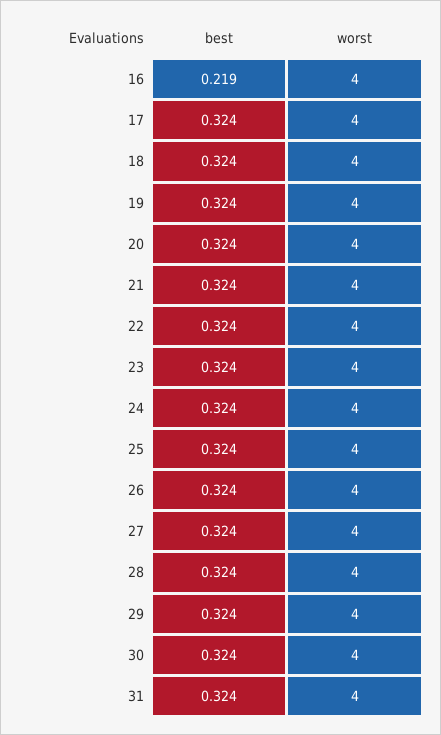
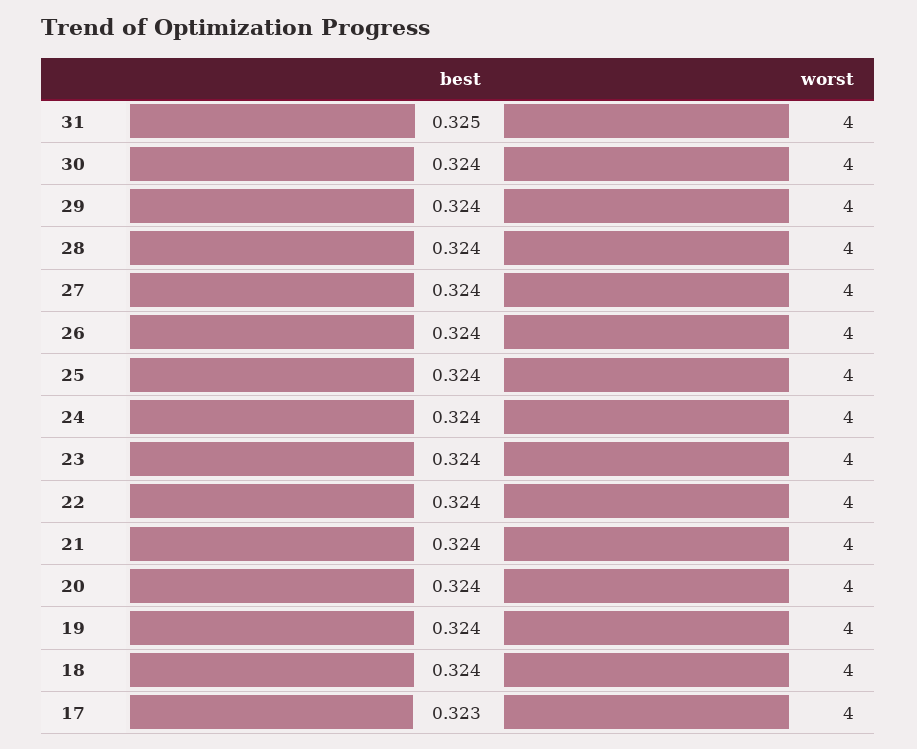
best, 16: 0.219 -> none
worst, 16: 4 -> none
best, 17: 0.324 -> 0.323
best, 31: 0.324 -> 0.325

